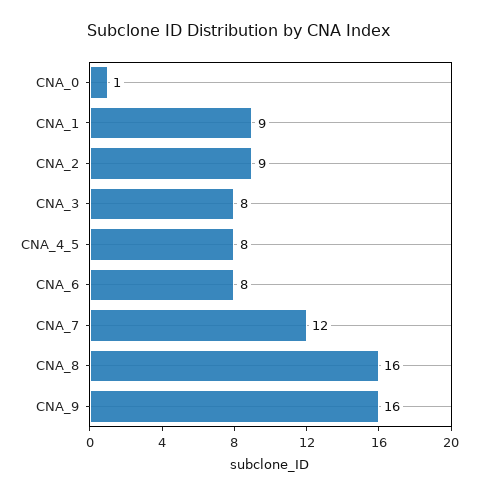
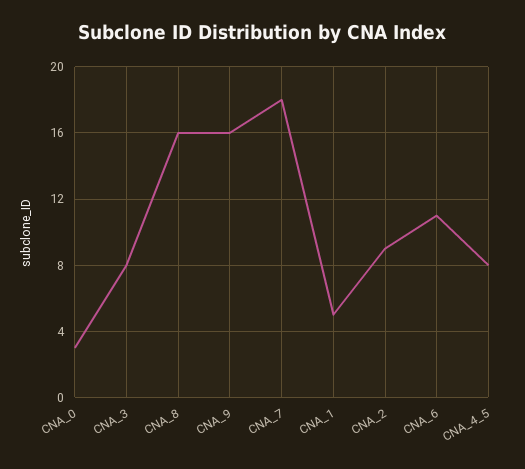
CNA_0: 1 -> 3
CNA_1: 9 -> 5
CNA_6: 8 -> 11
CNA_7: 12 -> 18

